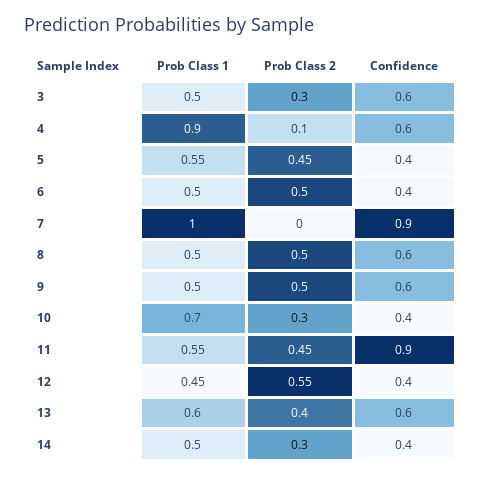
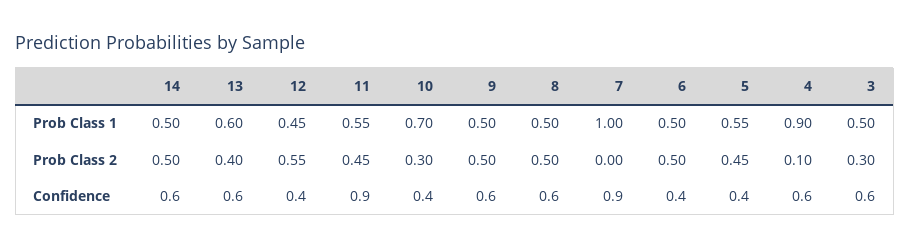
Prob Class 2, 14: 0.3 -> 0.5
Confidence, 14: 0.4 -> 0.6

